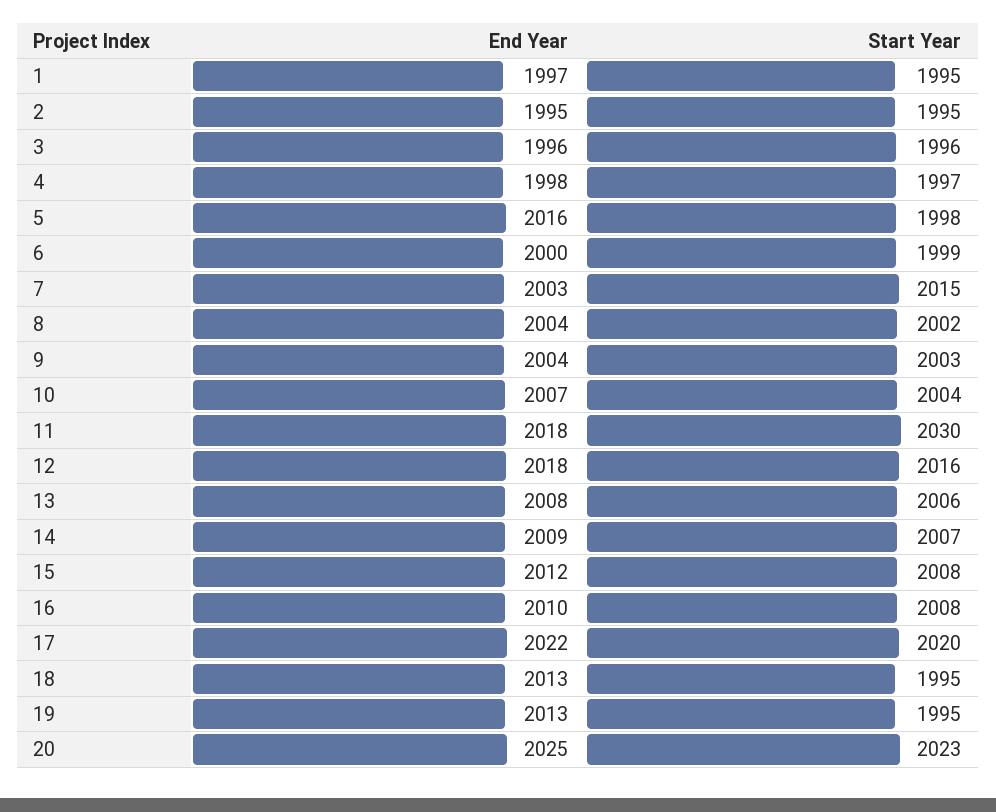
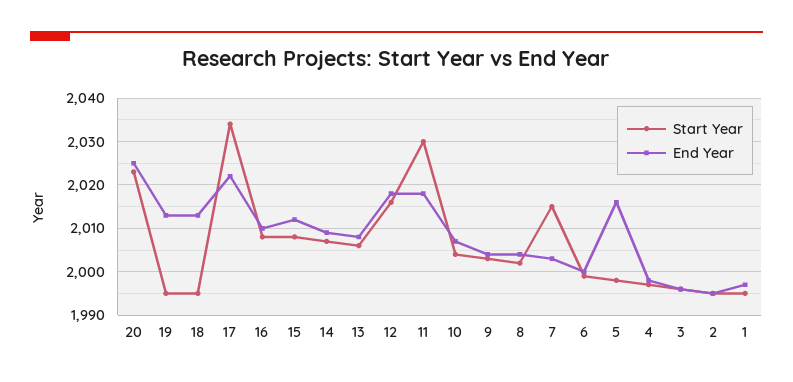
Start Year, 17: 2020 -> 2035

